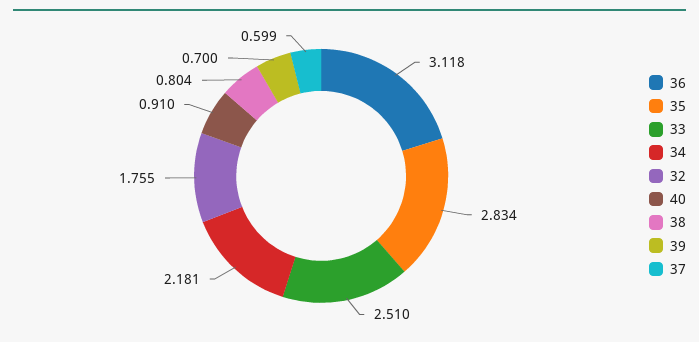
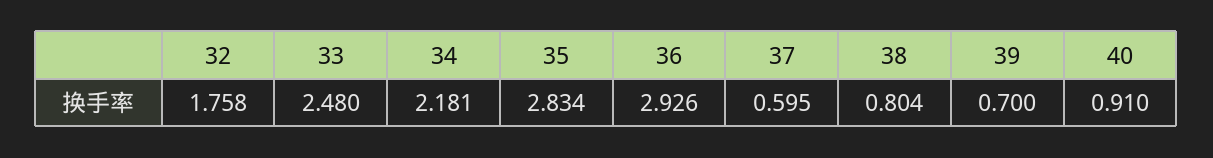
36: 3.118 -> 2.926
33: 2.51 -> 2.48
32: 1.755 -> 1.758
37: 0.599 -> 0.595

